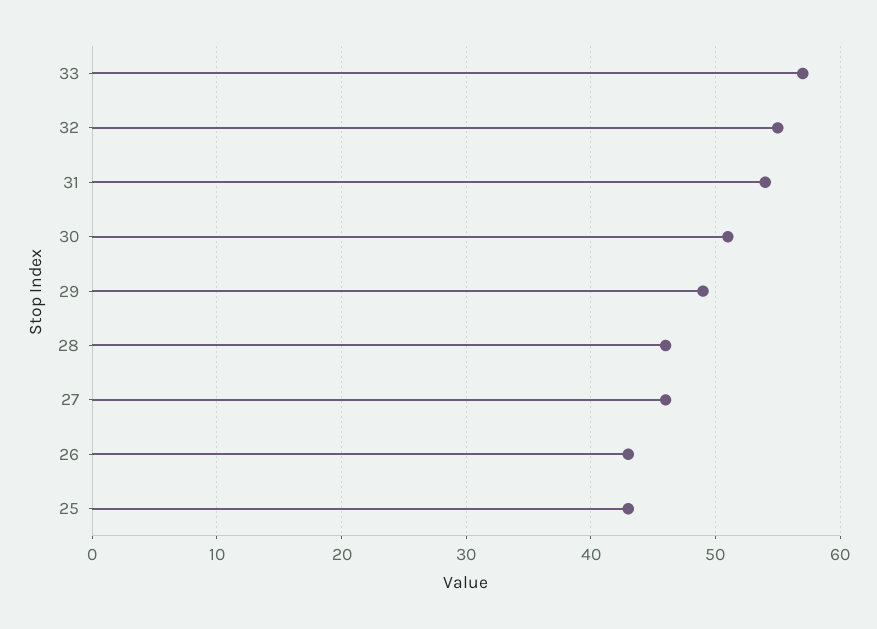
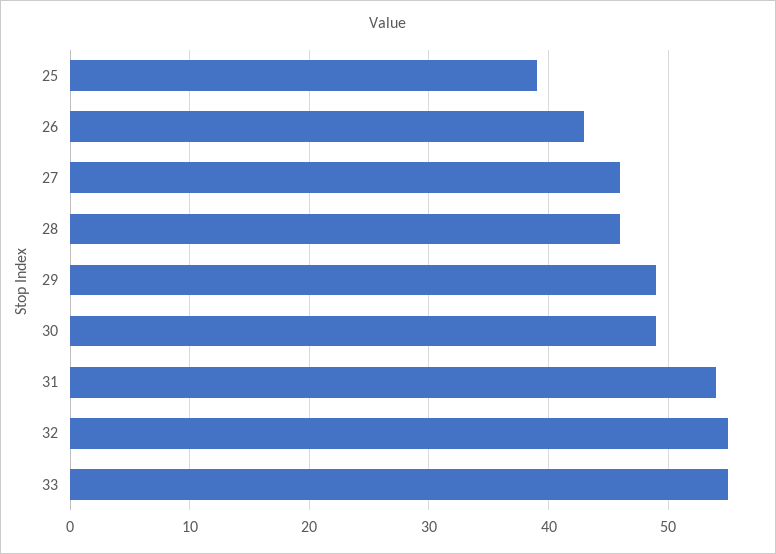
33: 57 -> 55
30: 51 -> 49
25: 43 -> 39

